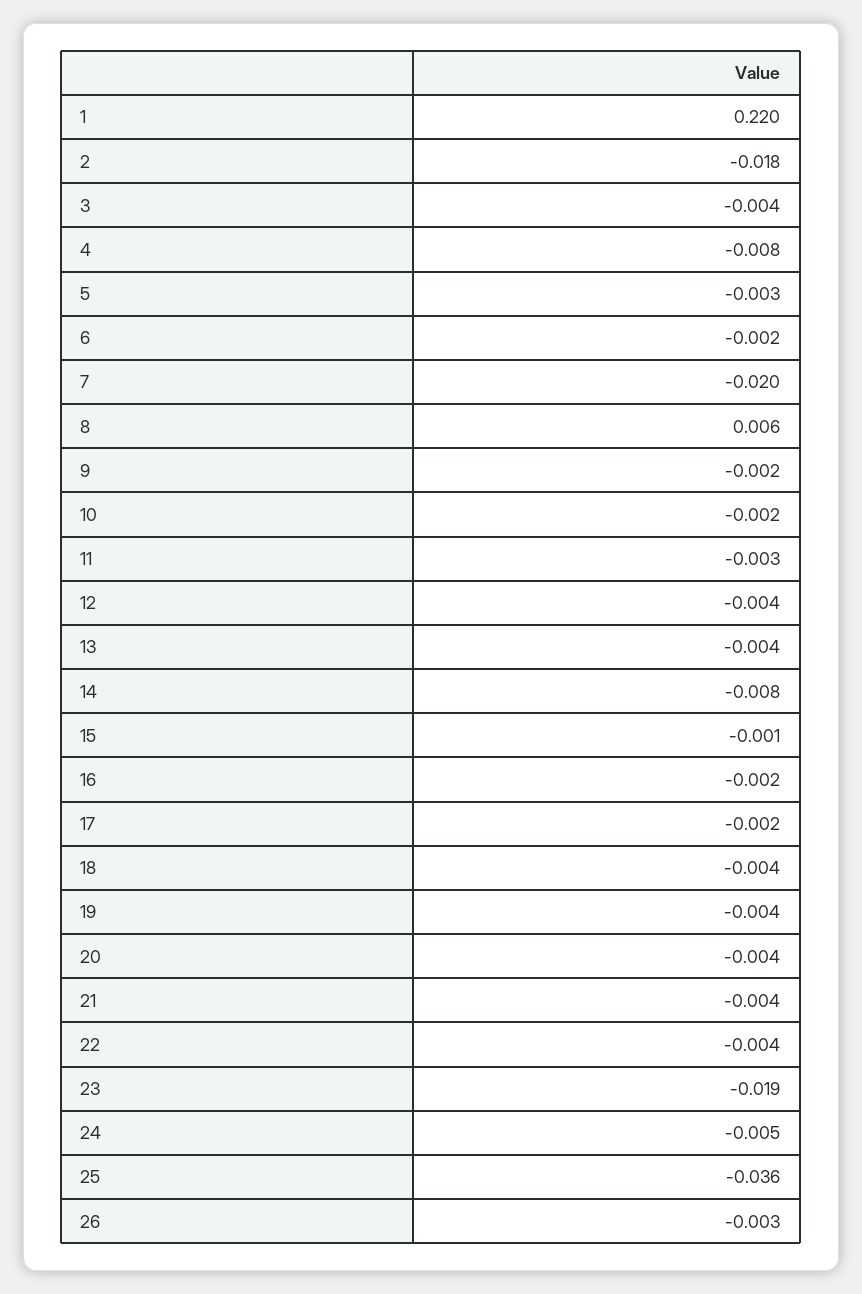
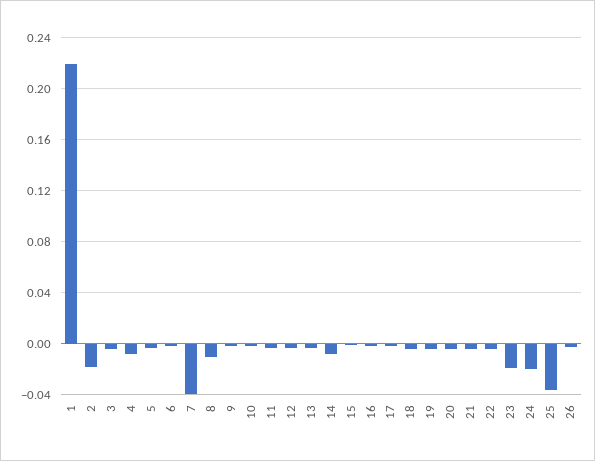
7: -0.02 -> -0.04
8: 0.006 -> -0.01
24: -0.005 -> -0.02

